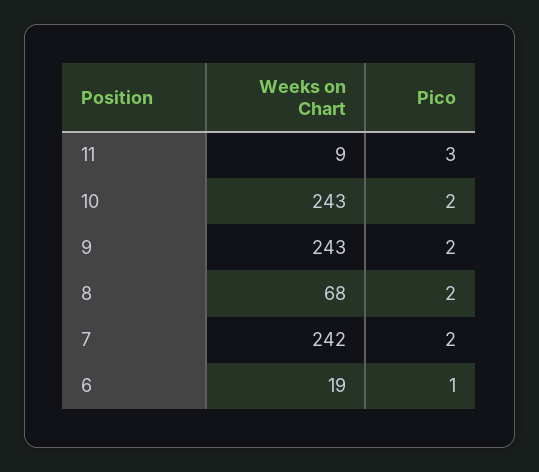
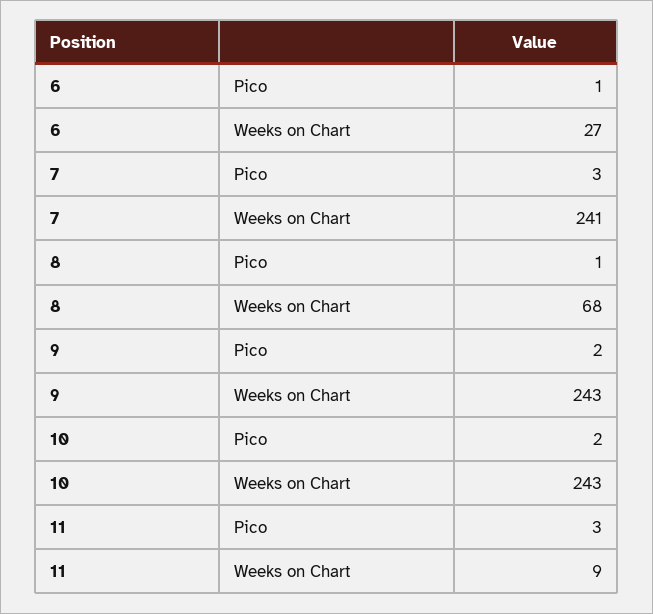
Pico, 8: 2 -> 1
Weeks on Chart, 7: 242 -> 241
Pico, 7: 2 -> 3
Weeks on Chart, 6: 19 -> 27

